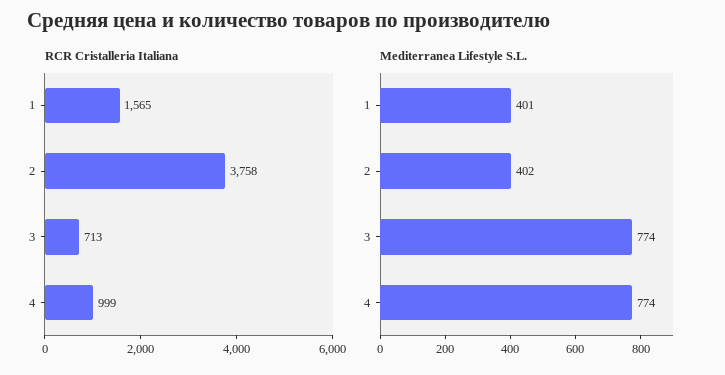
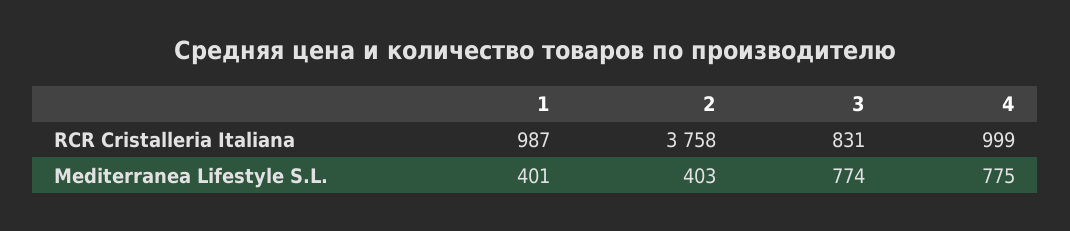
RCR Cristalleria Italiana, 1: 1565 -> 987
RCR Cristalleria Italiana, 3: 713 -> 831
Mediterranea Lifestyle S.L., 2: 402 -> 403
Mediterranea Lifestyle S.L., 4: 774 -> 775

